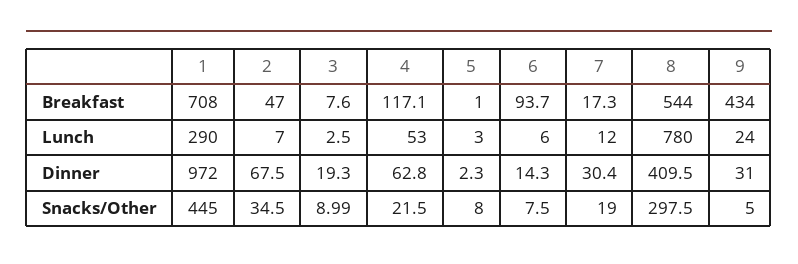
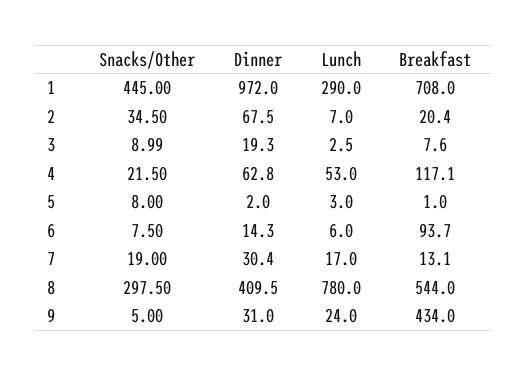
2, Breakfast: 47 -> 20.4
7, Breakfast: 17.3 -> 13.1
7, Lunch: 12 -> 17
5, Dinner: 2.3 -> 2

